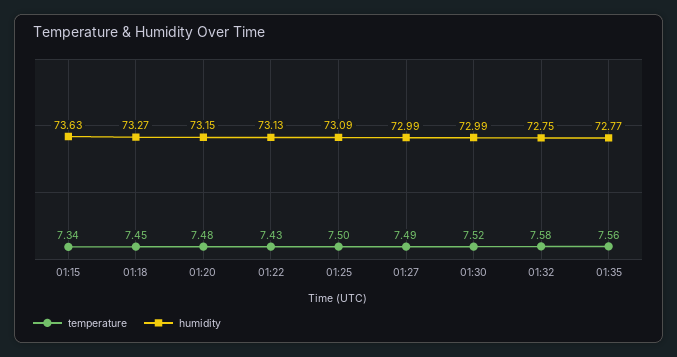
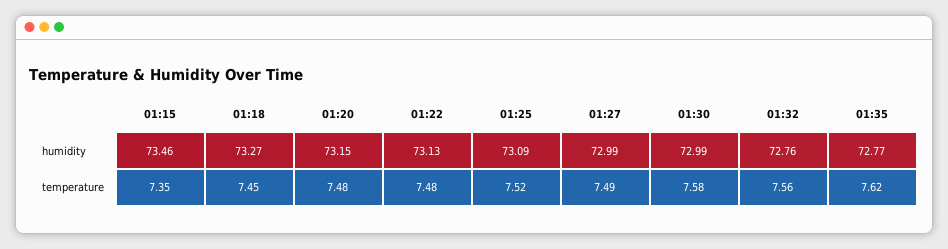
temperature, 01:15: 7.34 -> 7.35
humidity, 01:15: 73.63 -> 73.46
temperature, 01:22: 7.43 -> 7.48
temperature, 01:25: 7.5 -> 7.52
temperature, 01:30: 7.52 -> 7.58
temperature, 01:32: 7.58 -> 7.56
humidity, 01:32: 72.75 -> 72.76
temperature, 01:35: 7.56 -> 7.62

